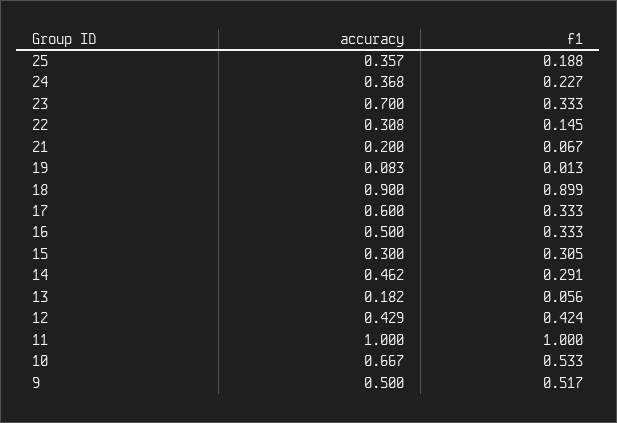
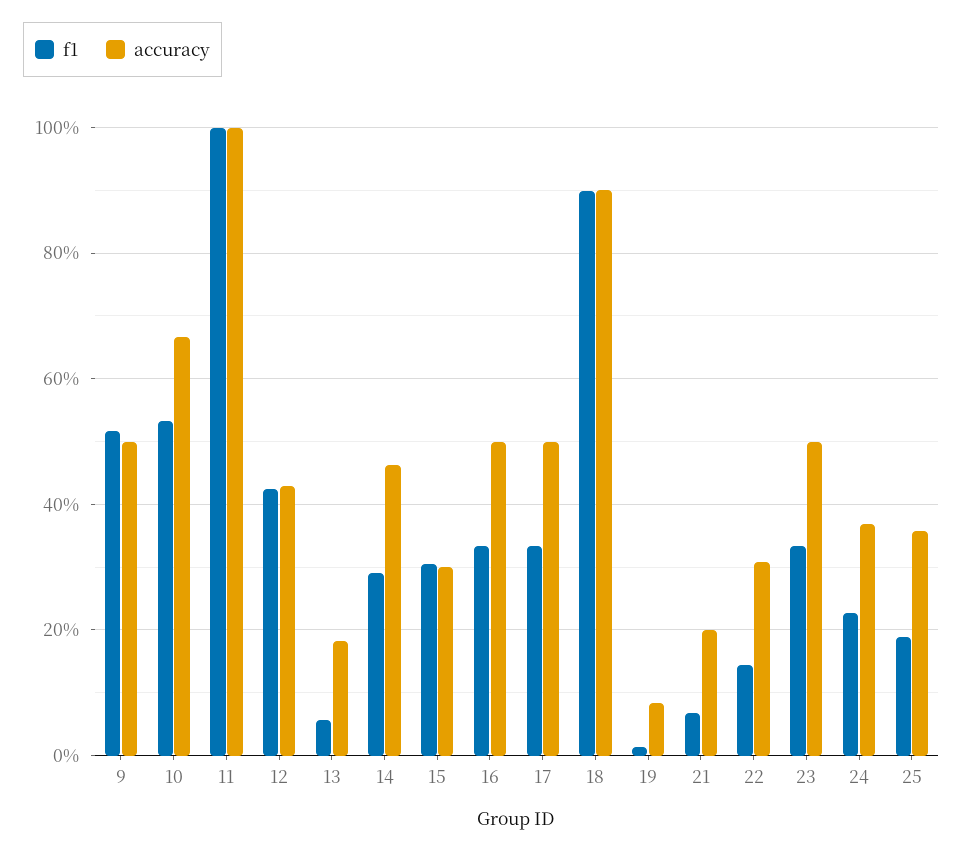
accuracy, 23: 0.7 -> 0.5
accuracy, 17: 0.6 -> 0.5

